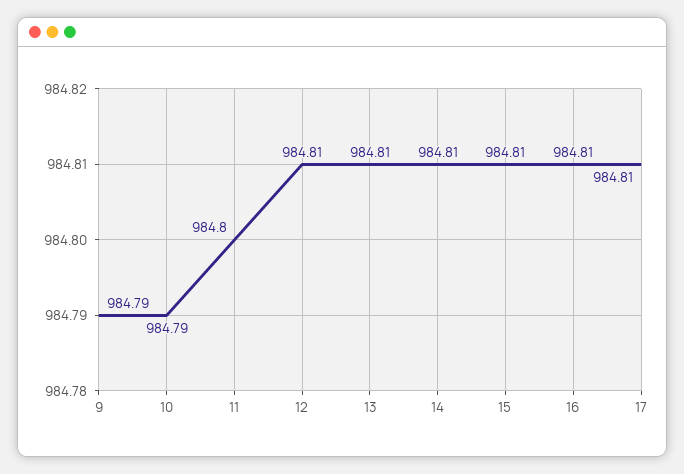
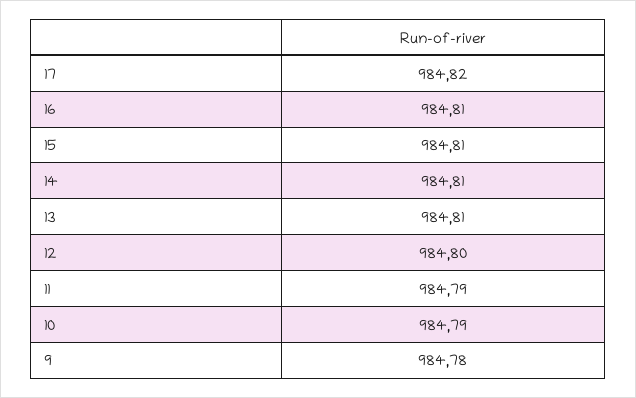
9: 984.79 -> 984.78
11: 984.8 -> 984.79
12: 984.81 -> 984.8
17: 984.81 -> 984.82

